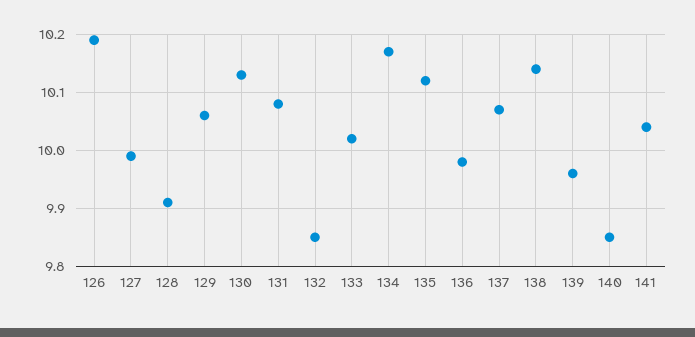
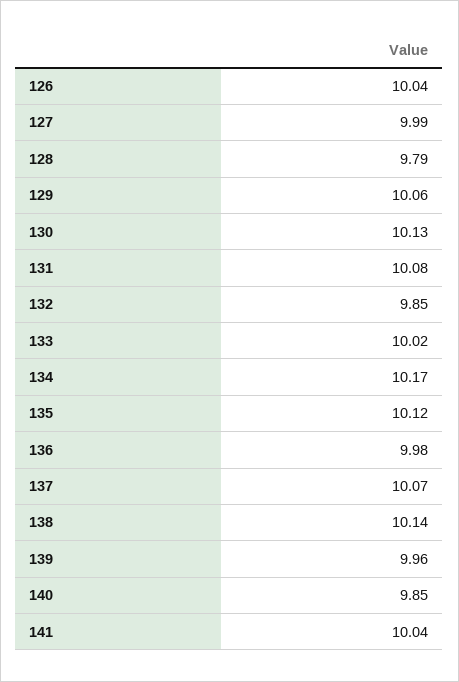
126: 10.2 -> 10.04
128: 9.9 -> 9.79

